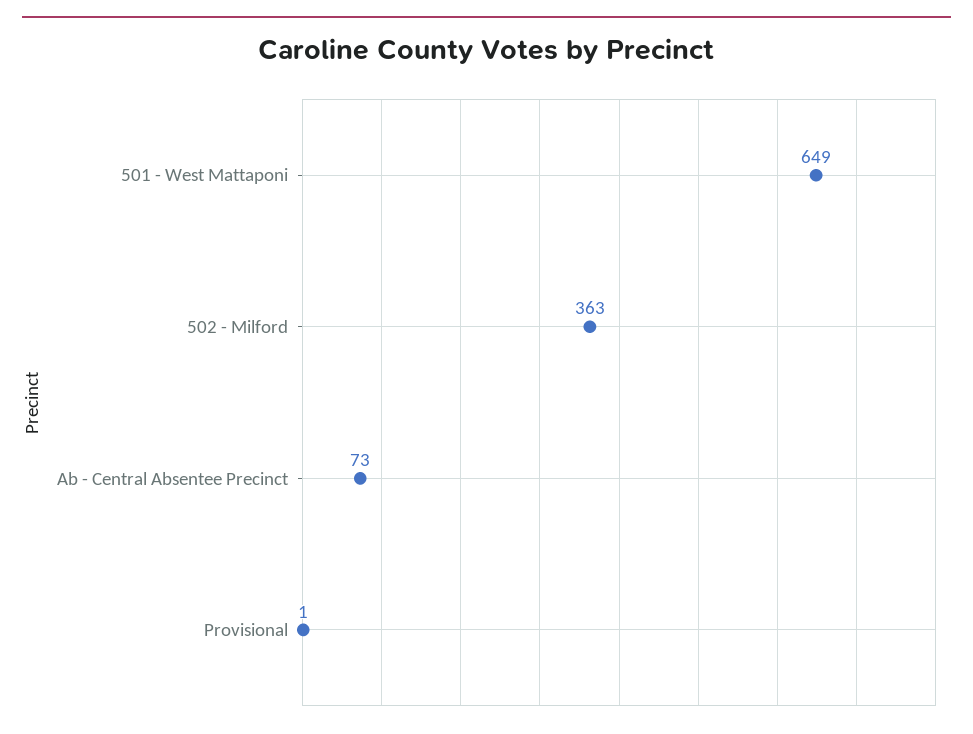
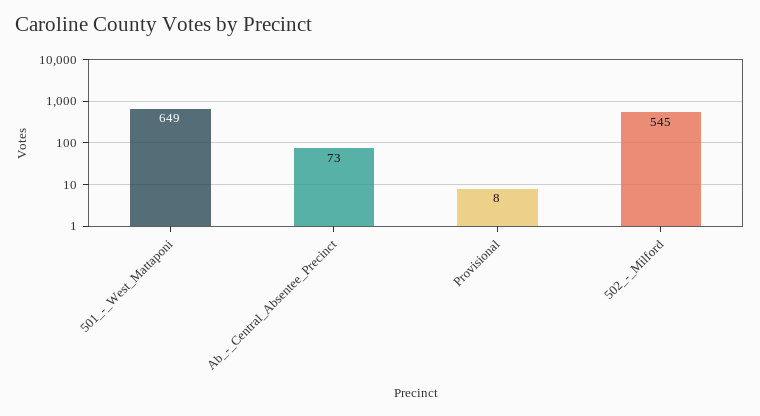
502 - Milford: 363 -> 545
Provisional: 1 -> 8

